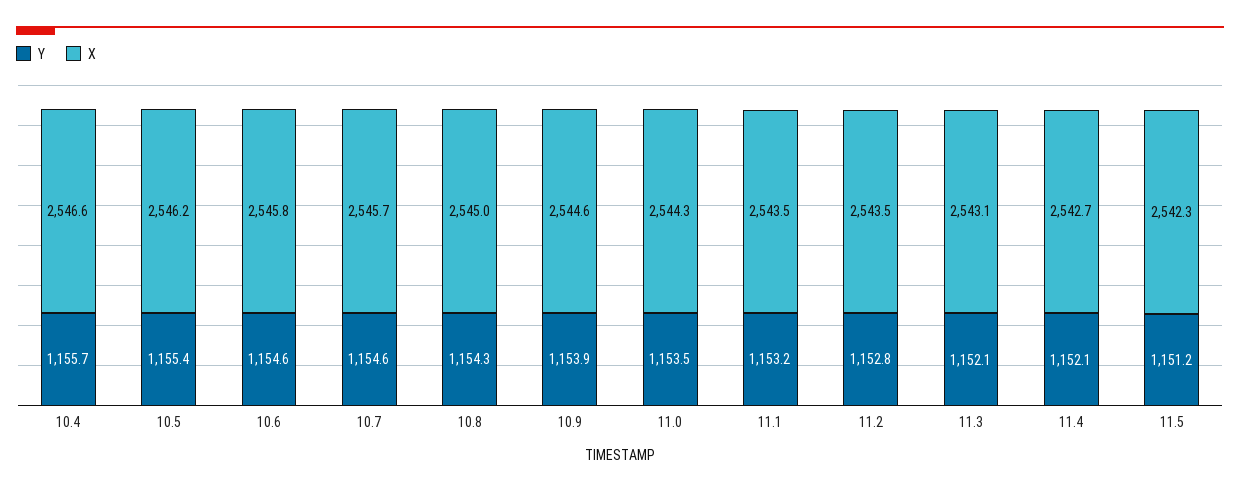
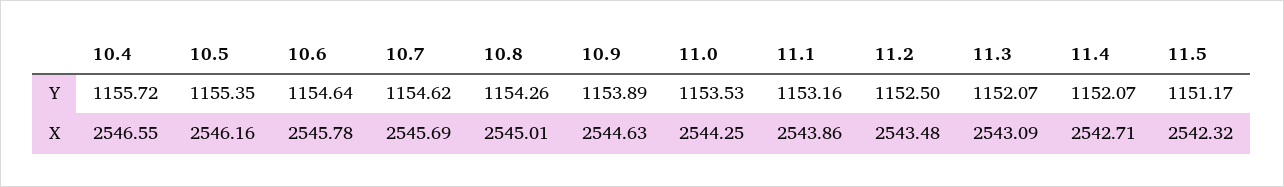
X, 11.1: 2543.5 -> 2543.86
Y, 11.2: 1152.8 -> 1152.5

